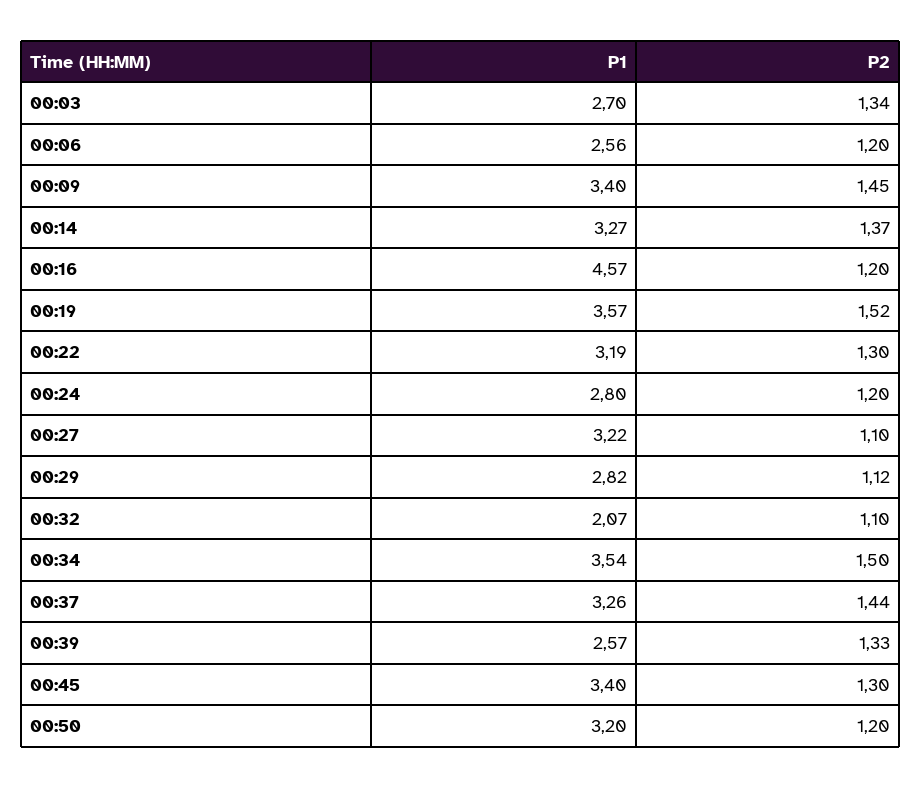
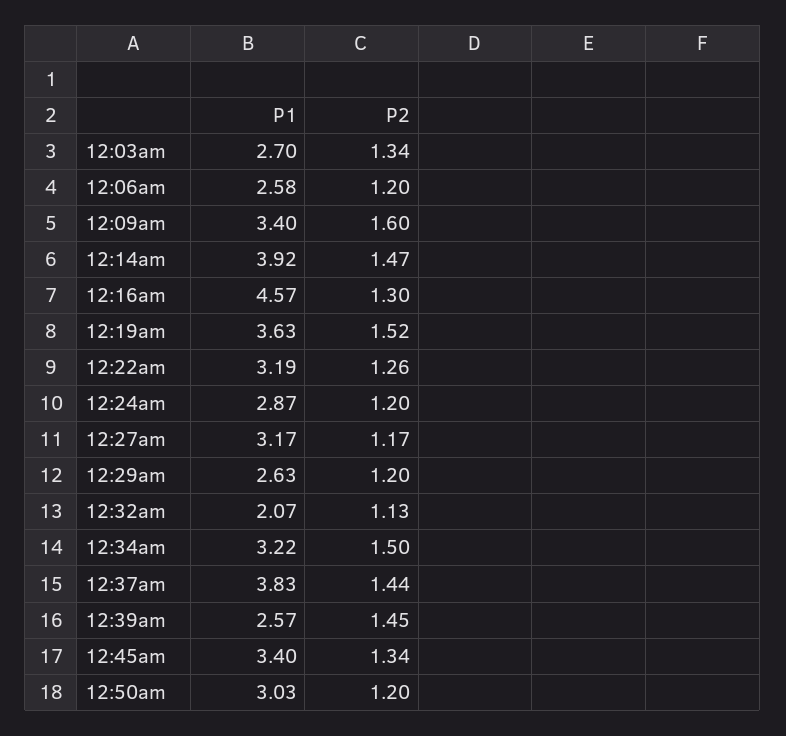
P1, 00:06: 2.56 -> 2.58
P2, 00:09: 1.45 -> 1.6
P1, 00:14: 3.27 -> 3.92
P2, 00:14: 1.37 -> 1.47
P2, 00:16: 1.2 -> 1.3
P1, 00:19: 3.57 -> 3.63
P2, 00:22: 1.3 -> 1.26
P1, 00:24: 2.8 -> 2.87
P1, 00:27: 3.22 -> 3.17
P2, 00:27: 1.1 -> 1.17
P1, 00:29: 2.82 -> 2.63
P2, 00:29: 1.12 -> 1.2
P2, 00:32: 1.1 -> 1.13
P1, 00:34: 3.54 -> 3.22
P1, 00:37: 3.26 -> 3.83
P2, 00:39: 1.33 -> 1.45
P2, 00:45: 1.3 -> 1.34
P1, 00:50: 3.2 -> 3.03

